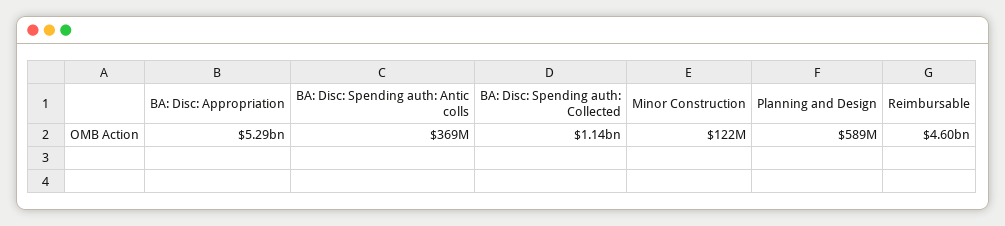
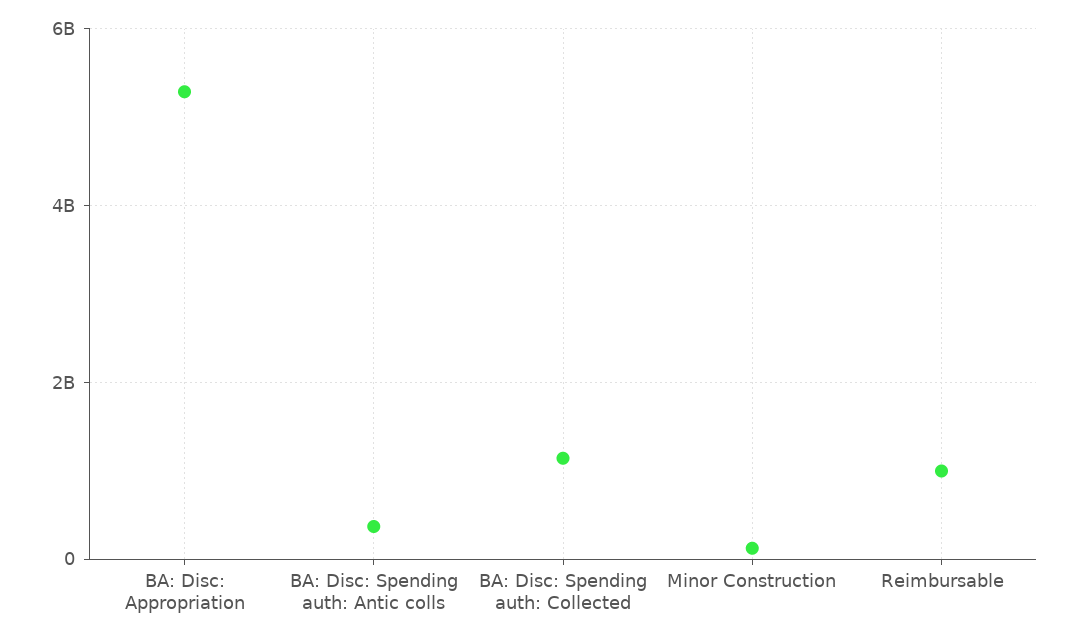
Planning and Design: 589000000 -> none
Reimbursable: 4600000000 -> 1000000000

